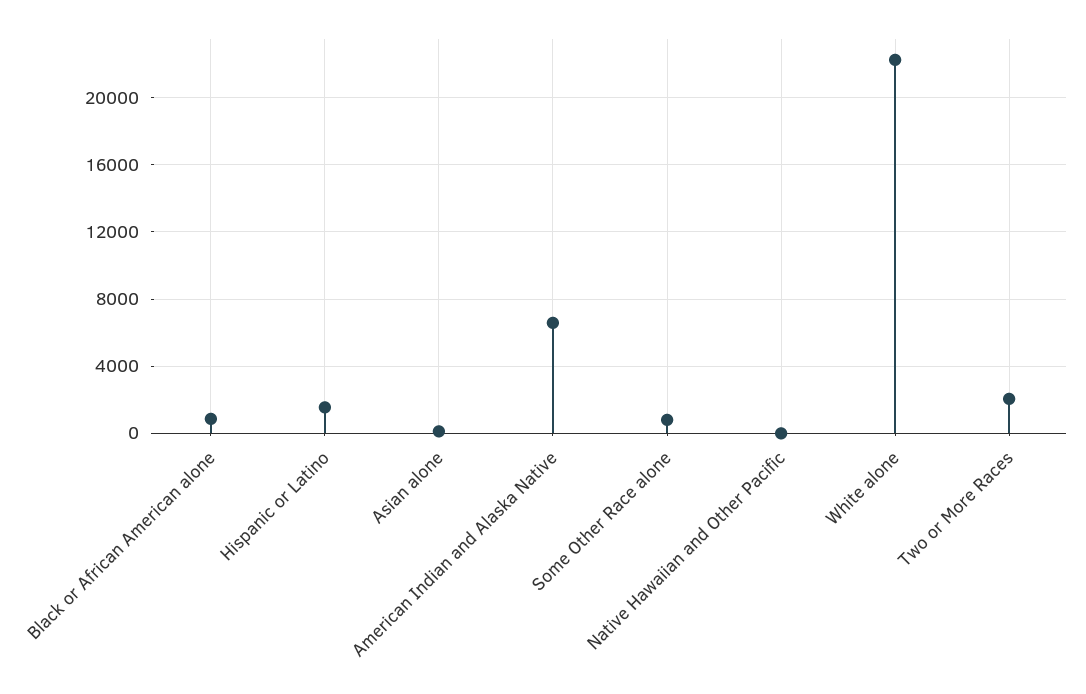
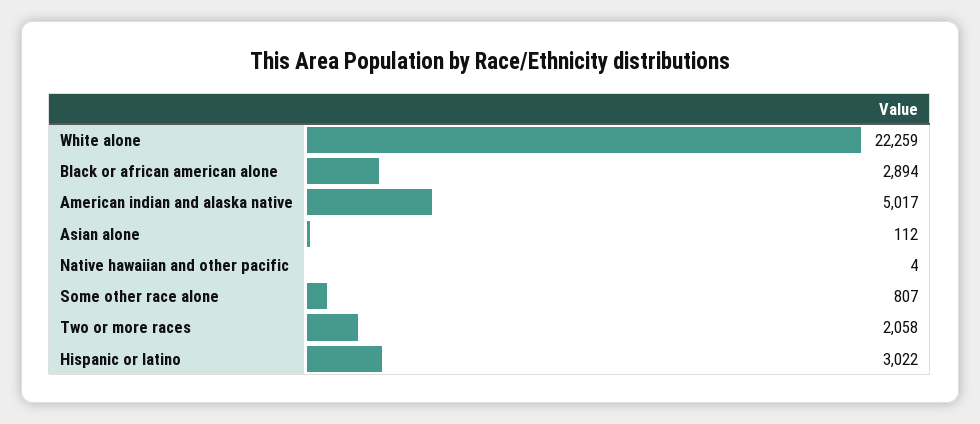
Black or African American alone: 1000 -> 2894
Hispanic or Latino: 1500 -> 3022
American Indian and Alaska Native: 6500 -> 5017

